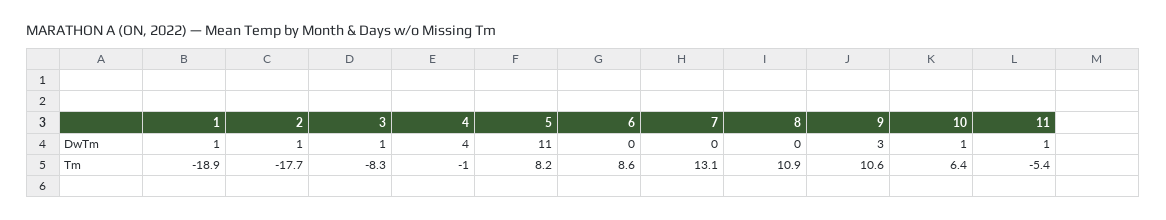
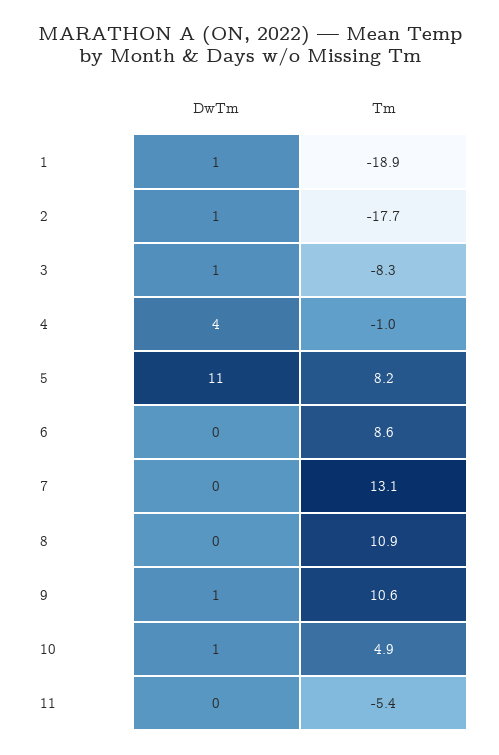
9, DwTm: 3 -> 1
11, DwTm: 1 -> 0
10, Tm: 6.4 -> 4.9

